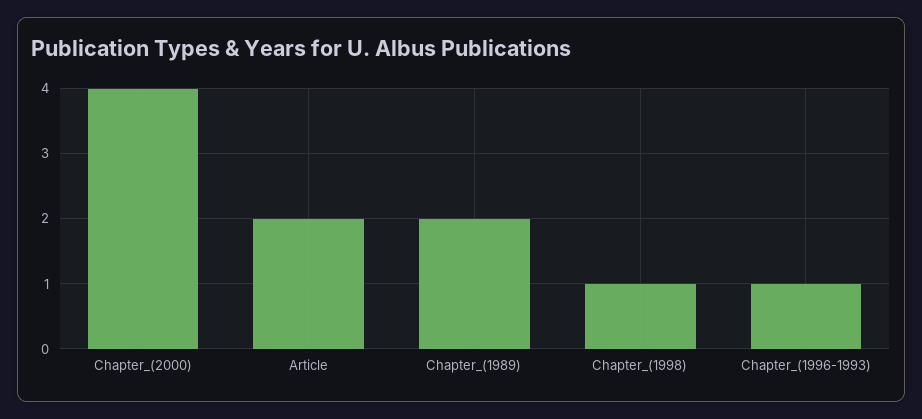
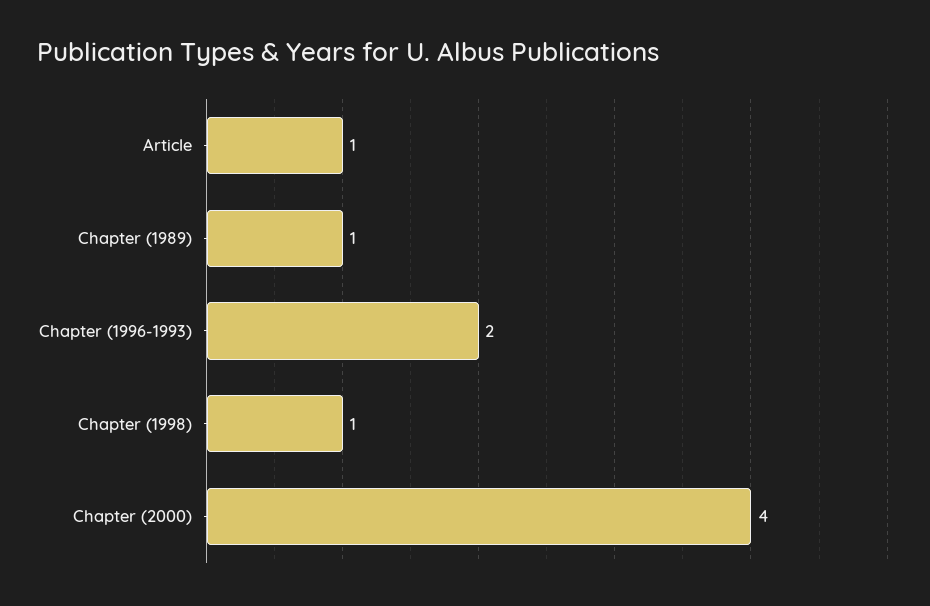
Article: 2 -> 1
Chapter_(1989): 2 -> 1
Chapter_(1996-1993): 1 -> 2

